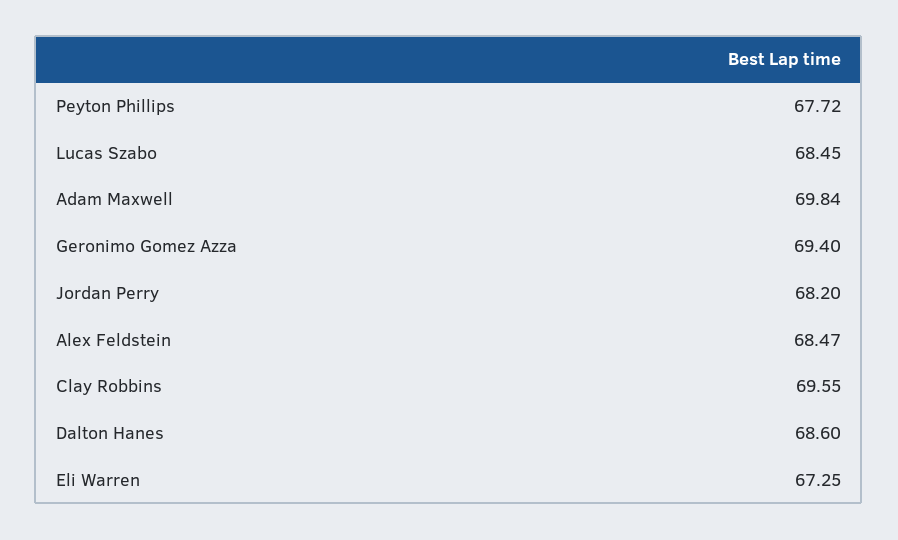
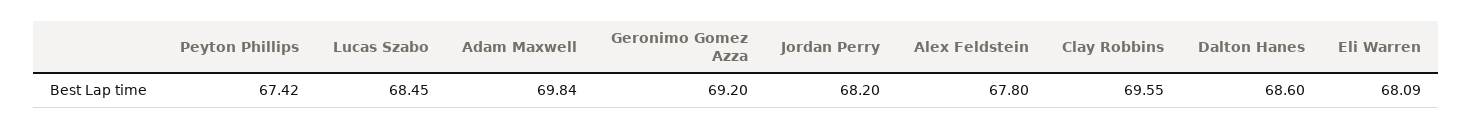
Peyton Phillips: 67.72 -> 67.42
Geronimo Gomez Azza: 69.4 -> 69.2
Alex Feldstein: 68.47 -> 67.8
Eli Warren: 67.25 -> 68.09

